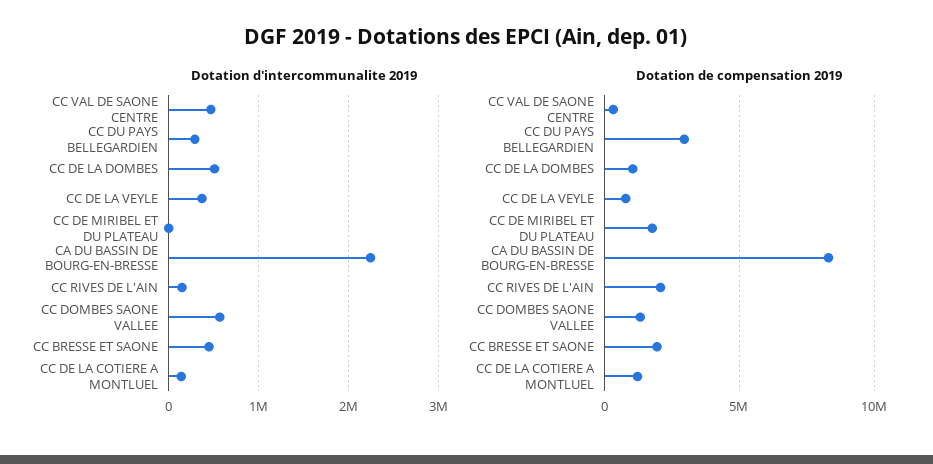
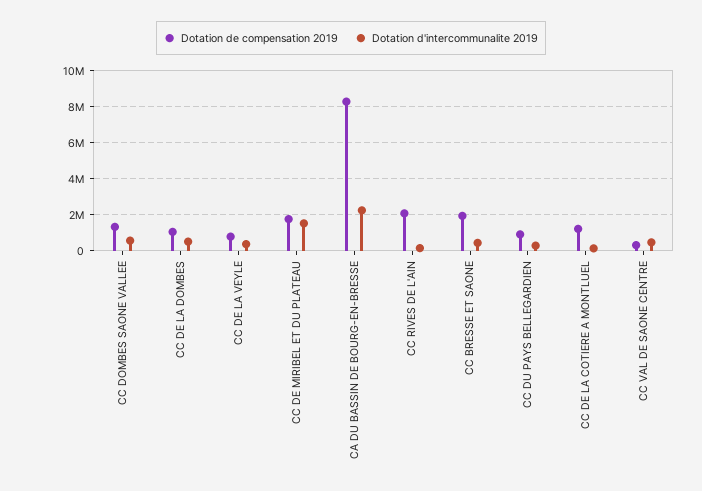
Dotation d'intercommunalite 2019, CC DE MIRIBEL ET DU PLATEAU: 0 -> 1500000
Dotation de compensation 2019, CC DU PAYS BELLEGARDIEN: 3000000 -> 1000000

